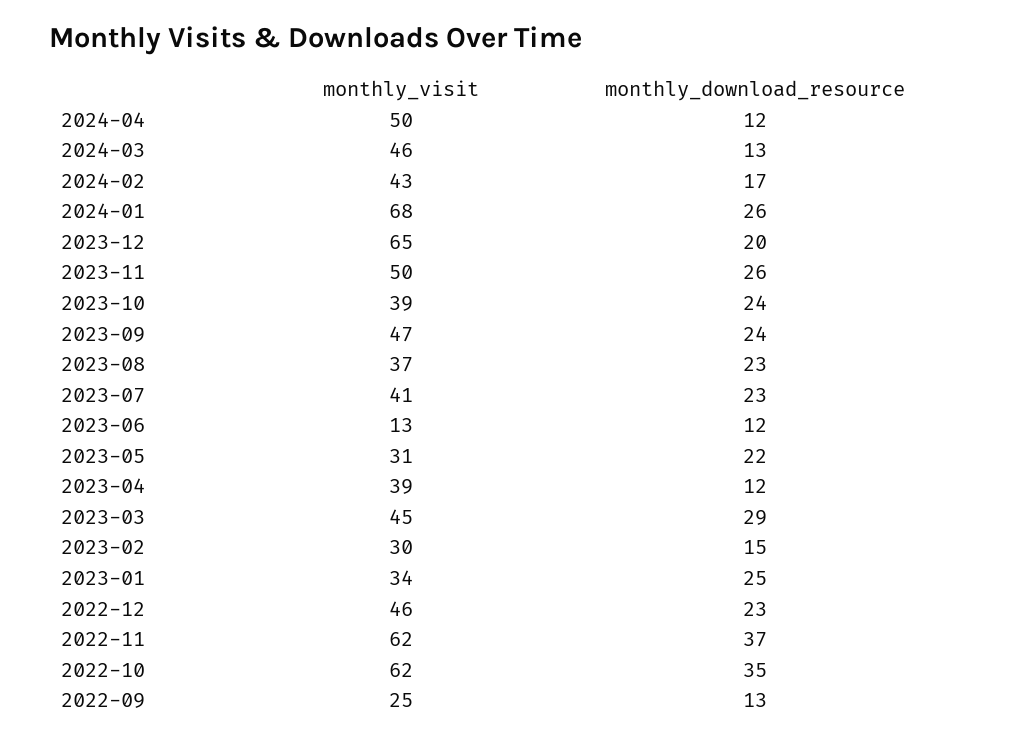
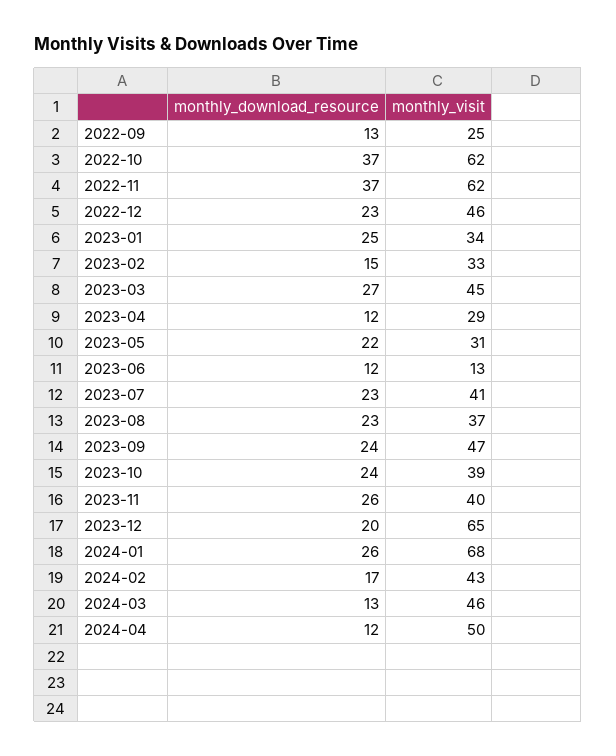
monthly_visit, 2023-11: 50 -> 40
monthly_visit, 2023-04: 39 -> 29
monthly_download_resource, 2023-03: 29 -> 27
monthly_visit, 2023-02: 30 -> 33
monthly_download_resource, 2022-10: 35 -> 37

